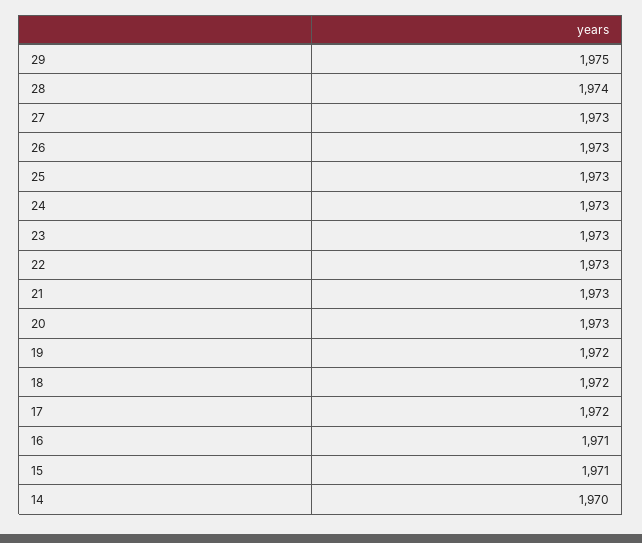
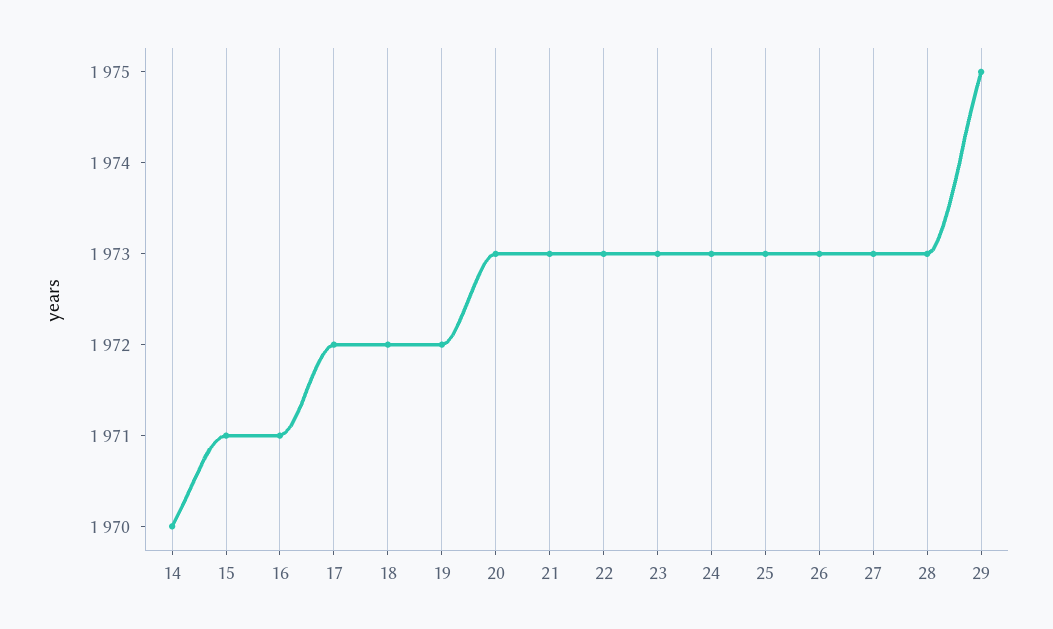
28: 1974 -> 1973

